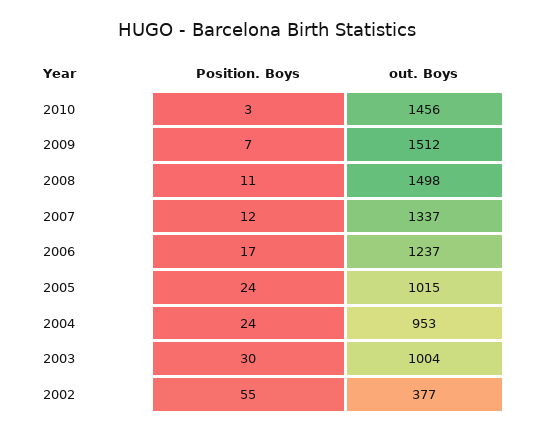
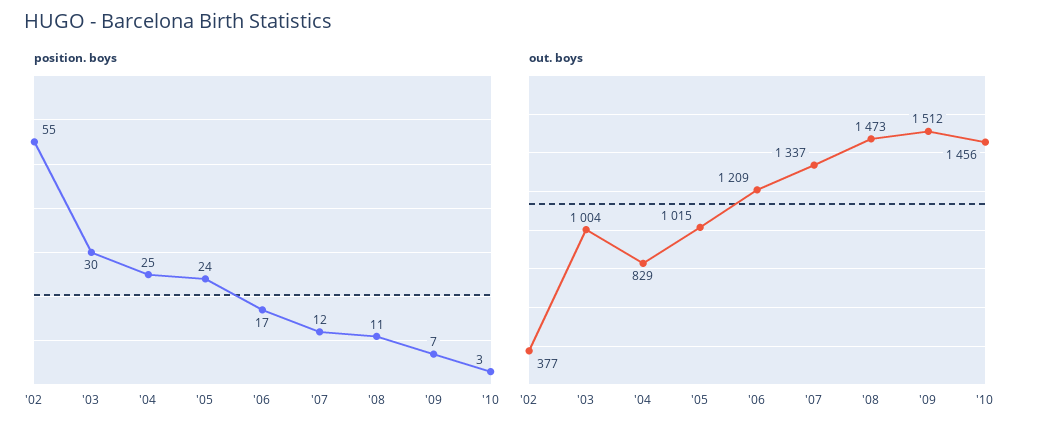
out. Boys, 2008: 1498 -> 1473
out. Boys, 2006: 1237 -> 1209
Position. Boys, 2004: 24 -> 25
out. Boys, 2004: 953 -> 829

